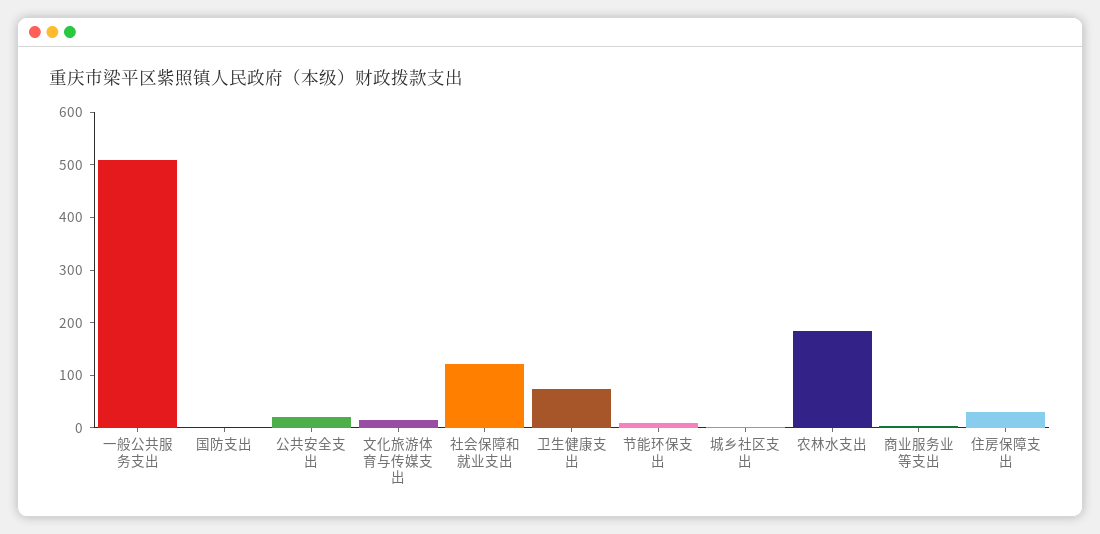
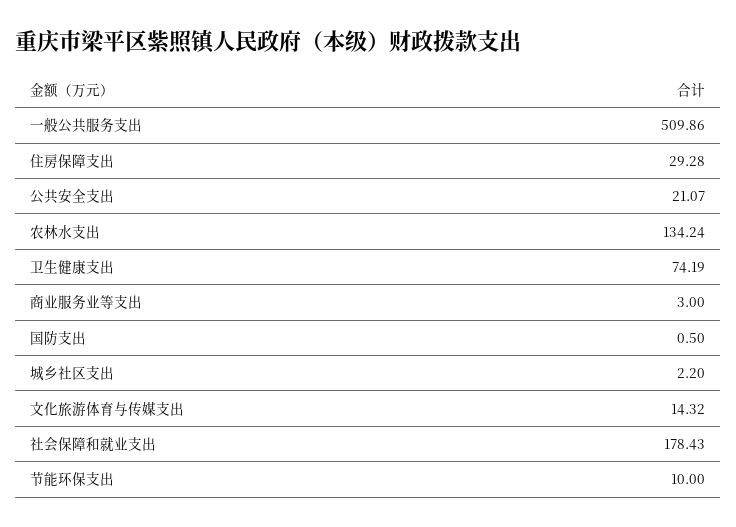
社会保障和就业支出: 120 -> 178.43
农林水支出: 180 -> 134.24

